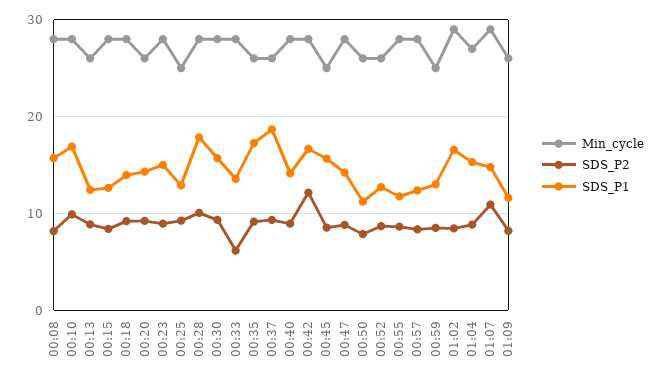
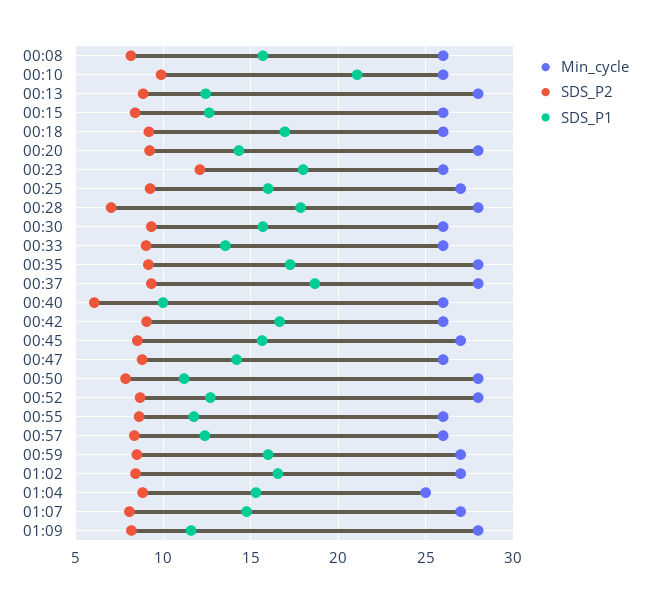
Min_cycle, 00:08: 28 -> 26
Min_cycle, 00:10: 28 -> 26
SDS_P1, 00:10: 17 -> 21
Min_cycle, 00:13: 26 -> 28
Min_cycle, 00:15: 28 -> 26
Min_cycle, 00:18: 28 -> 26
SDS_P1, 00:18: 14 -> 17
Min_cycle, 00:20: 26 -> 28
Min_cycle, 00:23: 28 -> 26
SDS_P2, 00:23: 9 -> 12
SDS_P1, 00:23: 15 -> 18
Min_cycle, 00:25: 25 -> 27
SDS_P1, 00:25: 13 -> 16
SDS_P2, 00:28: 10 -> 7
Min_cycle, 00:30: 28 -> 26
Min_cycle, 00:33: 28 -> 26
SDS_P2, 00:33: 6 -> 9
Min_cycle, 00:35: 26 -> 28
Min_cycle, 00:37: 26 -> 28
Min_cycle, 00:40: 28 -> 26
SDS_P2, 00:40: 9 -> 6
SDS_P1, 00:40: 14 -> 10
Min_cycle, 00:42: 28 -> 26
SDS_P2, 00:42: 12 -> 9
Min_cycle, 00:45: 25 -> 27
Min_cycle, 00:47: 28 -> 26
Min_cycle, 00:50: 26 -> 28
Min_cycle, 00:52: 26 -> 28
Min_cycle, 00:55: 28 -> 26
Min_cycle, 00:57: 28 -> 26
Min_cycle, 00:59: 25 -> 27
SDS_P1, 00:59: 13 -> 16
Min_cycle, 01:02: 29 -> 27
Min_cycle, 01:04: 27 -> 25
Min_cycle, 01:07: 29 -> 27
SDS_P2, 01:07: 11 -> 8
Min_cycle, 01:09: 26 -> 28

